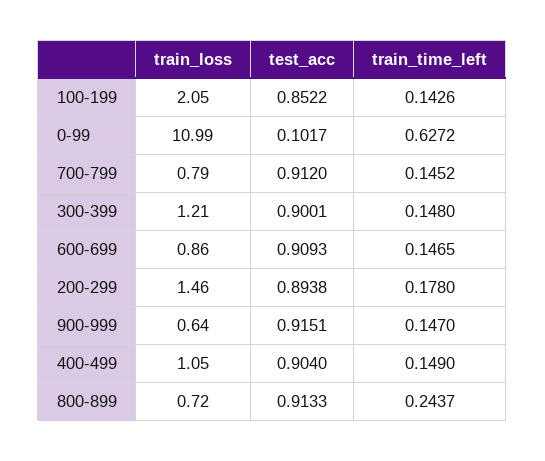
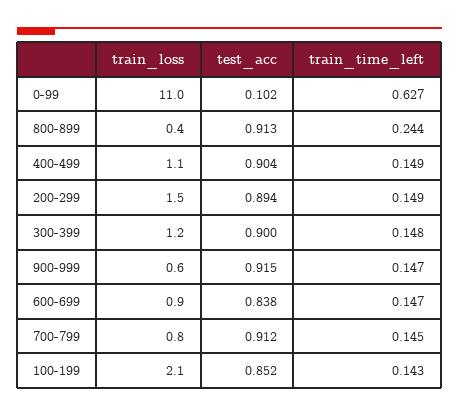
test_acc, 600-699: 0.9093 -> 0.838
train_time_left, 200-299: 0.178 -> 0.149
train_loss, 800-899: 0.72 -> 0.4

